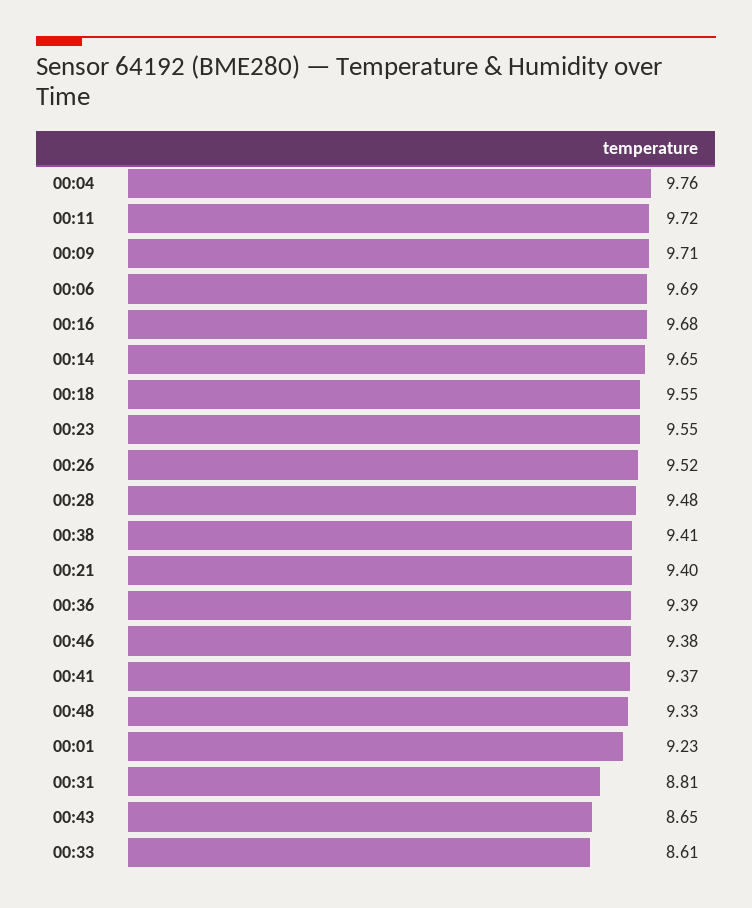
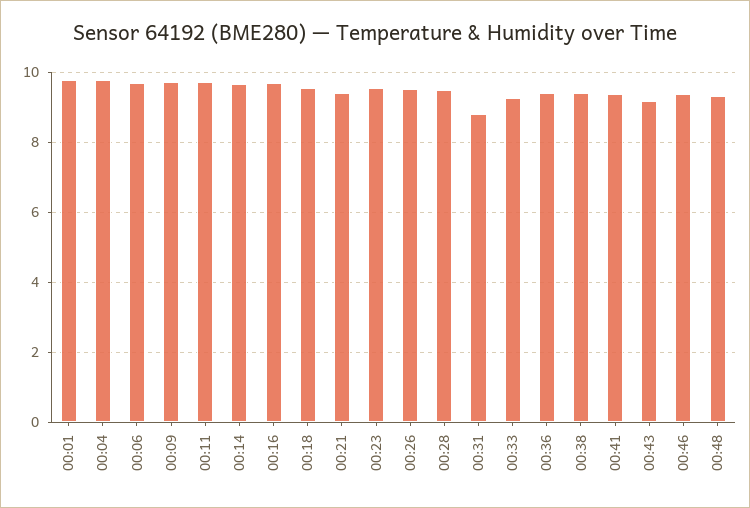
00:01: 9.23 -> 9.8
00:43: 8.65 -> 9.2
00:33: 8.61 -> 9.2

